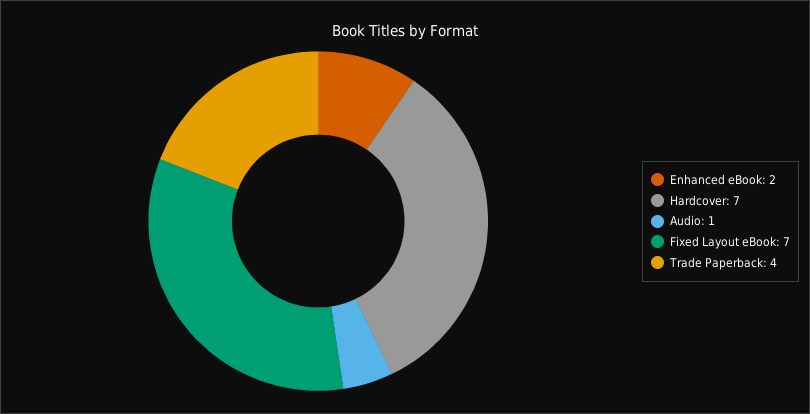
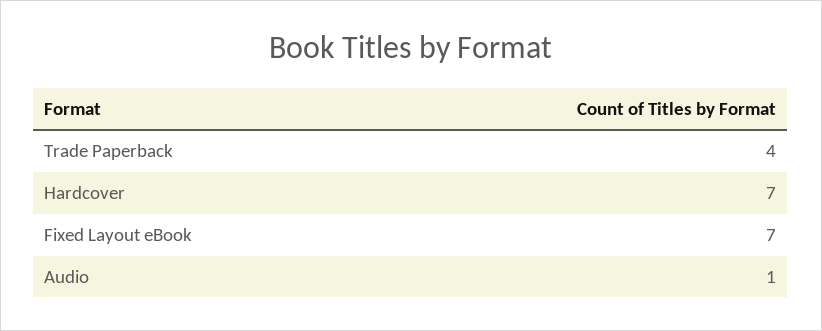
Enhanced eBook: 2 -> none

